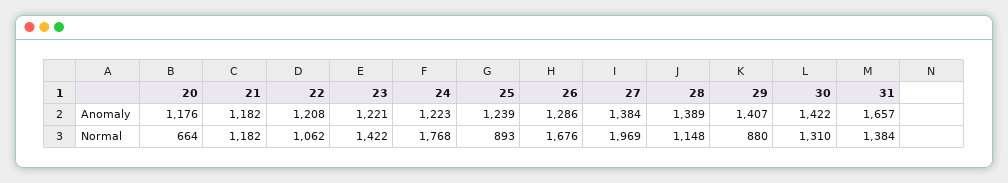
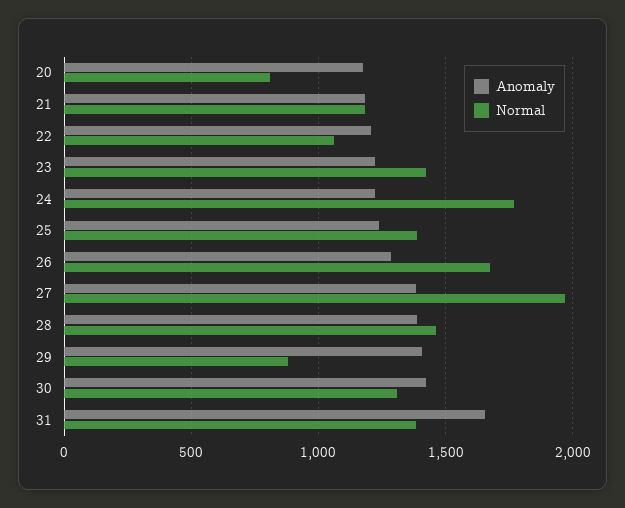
Normal, 20: 664 -> 800
Normal, 25: 893 -> 1400
Normal, 28: 1148 -> 1450

